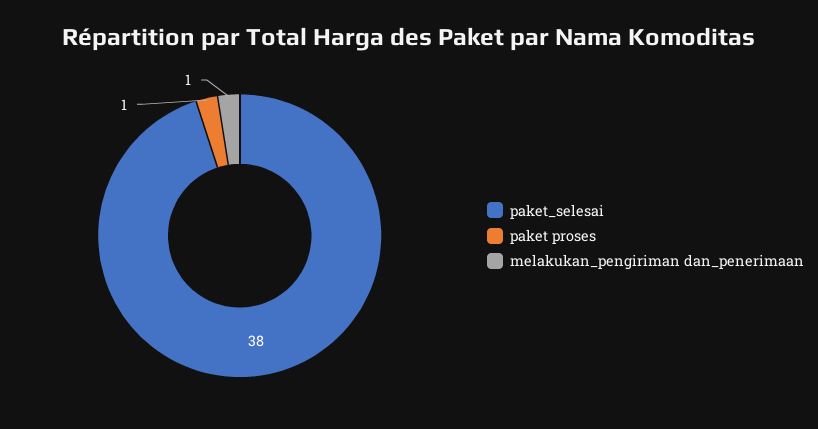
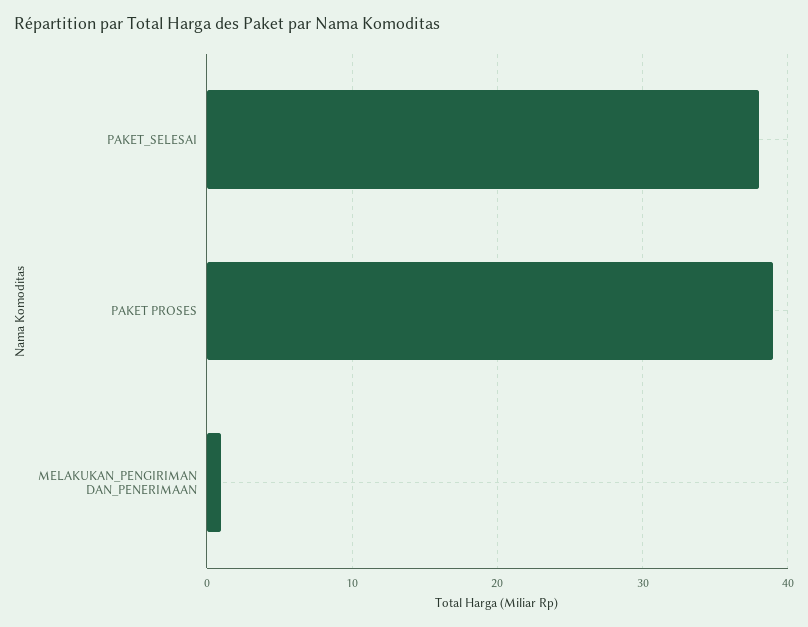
paket proses: 1 -> 39

